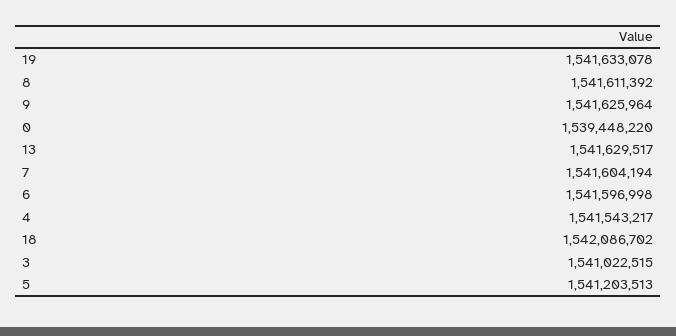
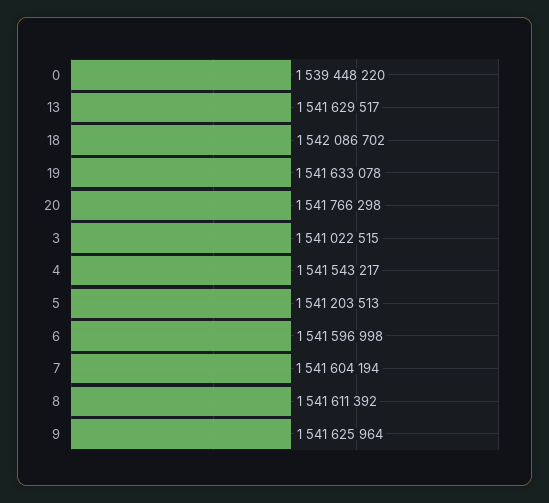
20: none -> 1541766298

